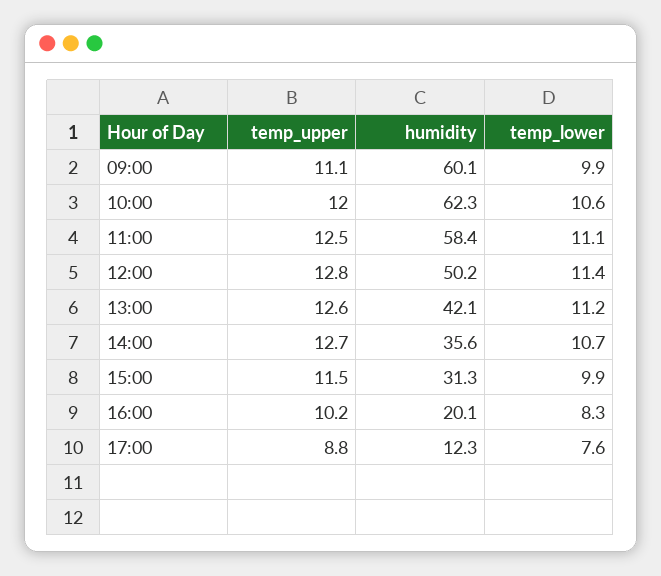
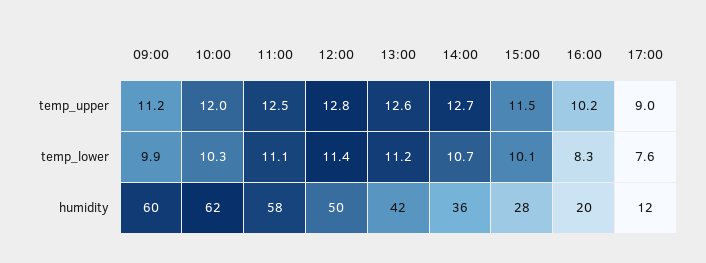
temp_upper, 09:00: 11.1 -> 11.2
temp_lower, 10:00: 10.6 -> 10.3
humidity, 15:00: 31.3 -> 28
temp_lower, 15:00: 9.9 -> 10.1
temp_upper, 17:00: 8.8 -> 9

